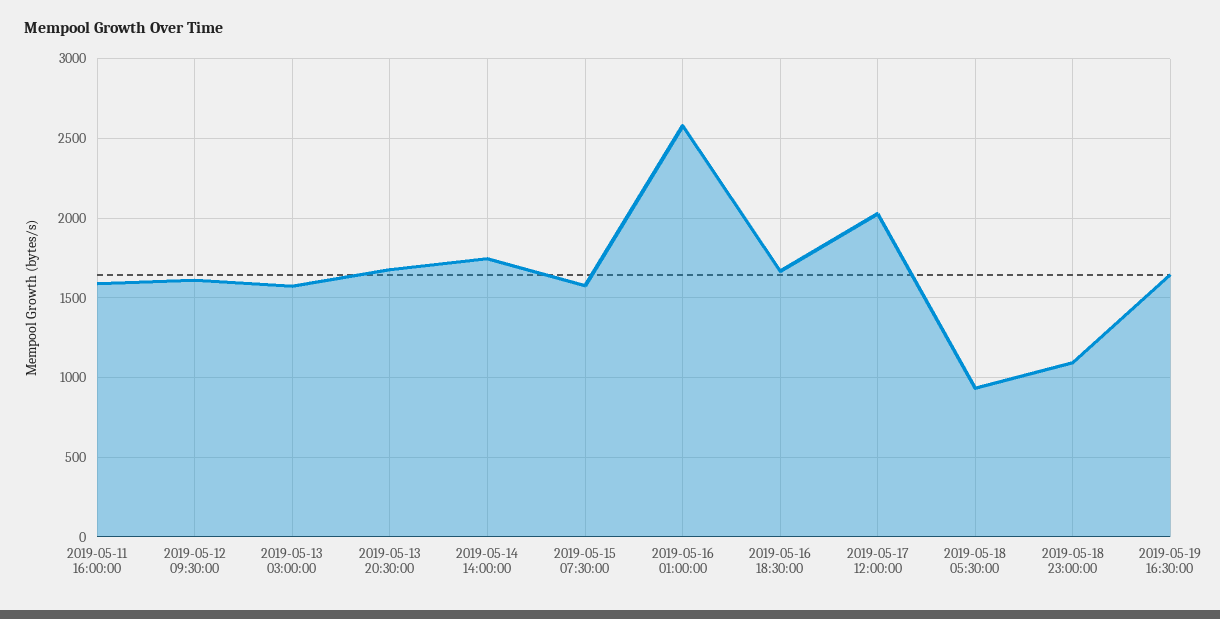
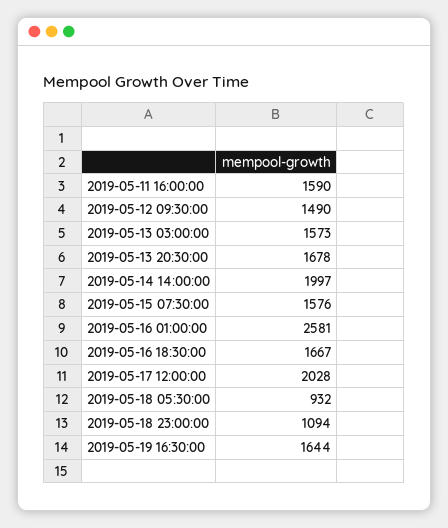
2019-05-12 09:30:00: 1600 -> 1490
2019-05-14 14:00:00: 1750 -> 1997

